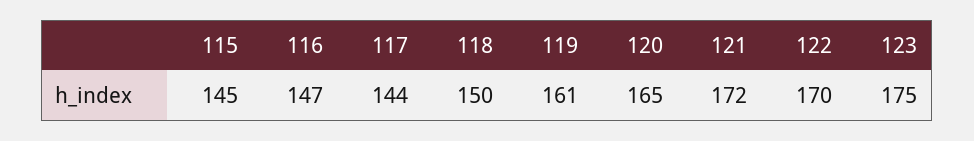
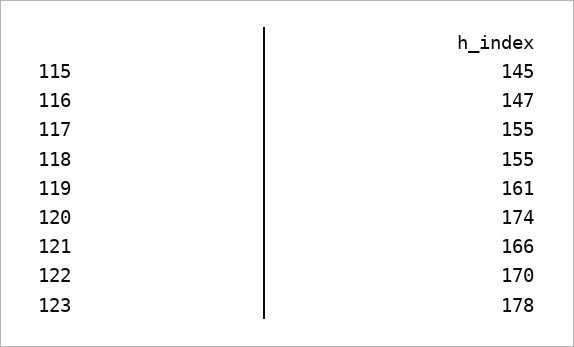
117: 144 -> 155
118: 150 -> 155
120: 165 -> 174
121: 172 -> 166
123: 175 -> 178

